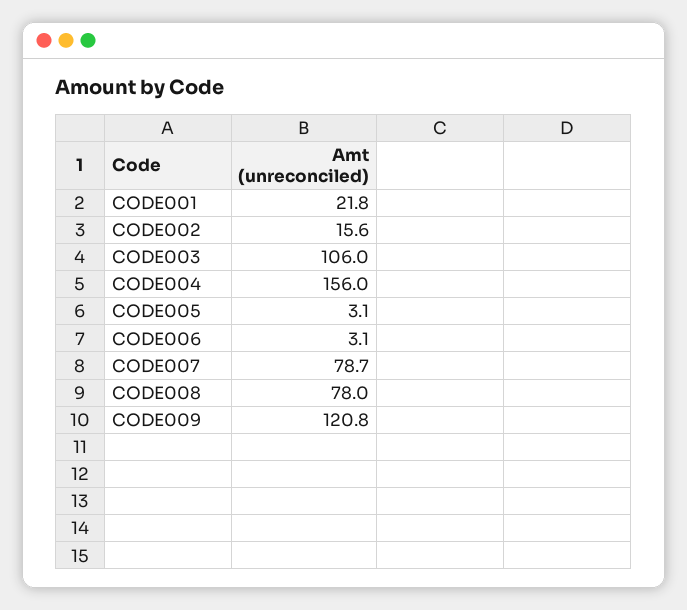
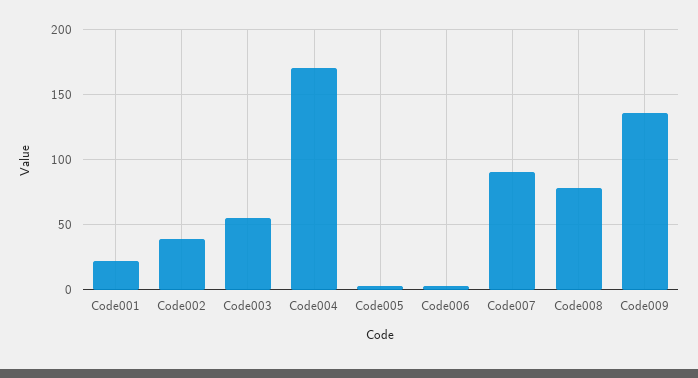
CODE002: 15.6 -> 40
CODE003: 106 -> 55
CODE004: 156 -> 170
CODE007: 78.7 -> 90
CODE009: 120.8 -> 135

